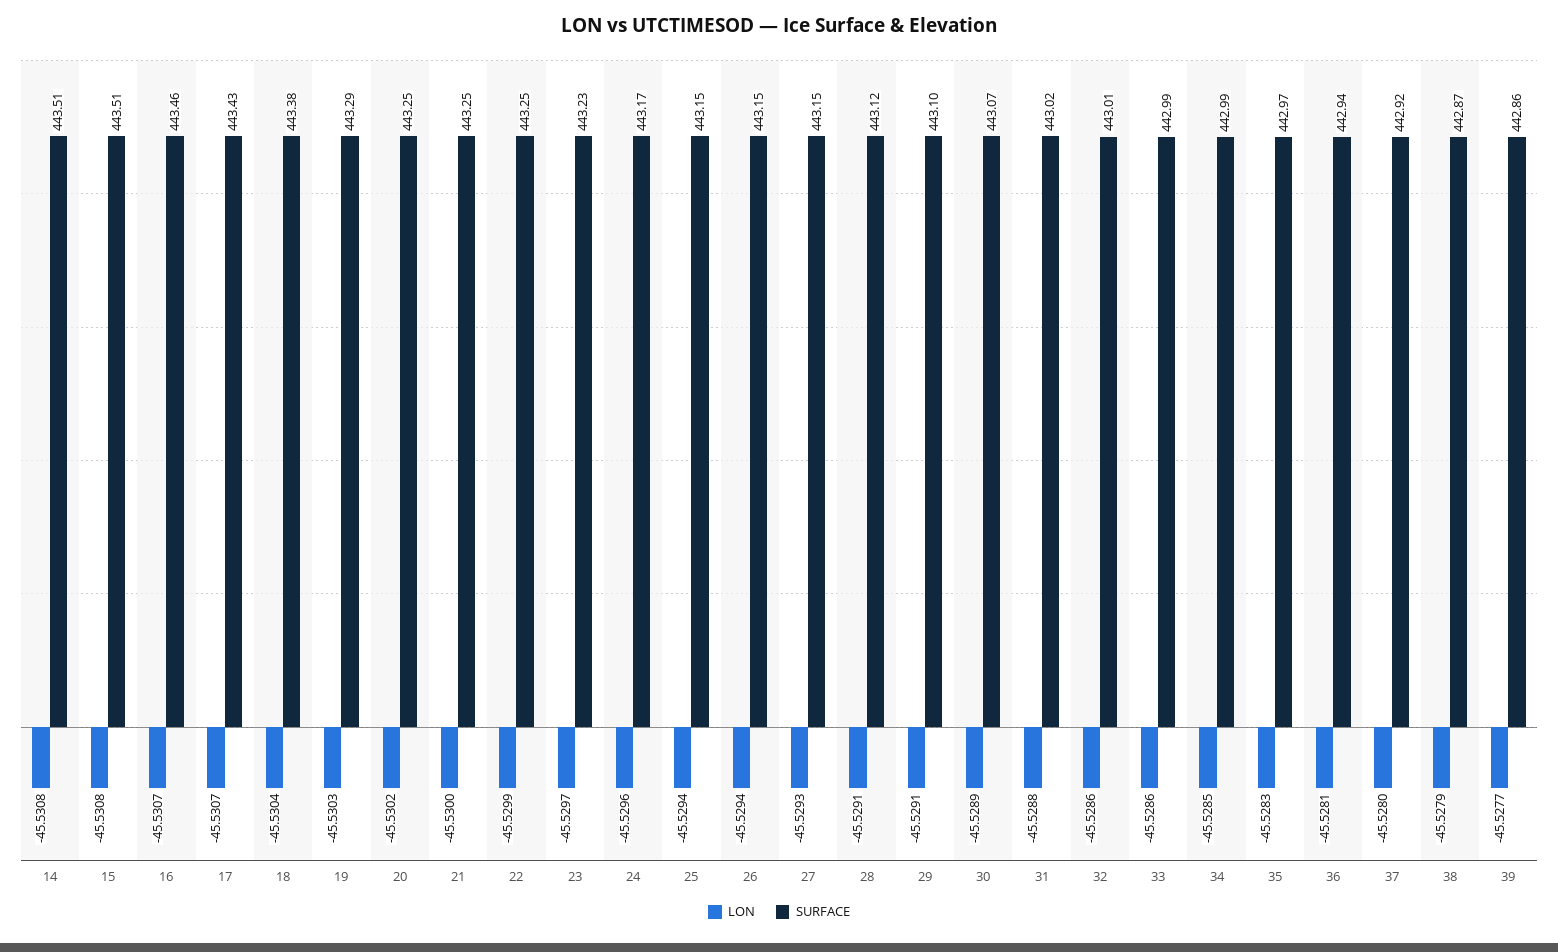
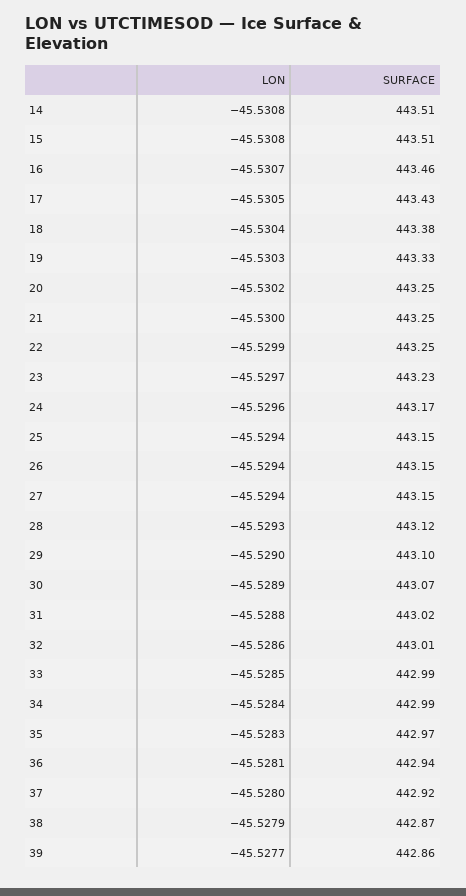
LON, 17: -45.5307 -> -45.5305
SURFACE, 19: 443.29 -> 443.33
LON, 27: -45.5293 -> -45.5294
LON, 28: -45.5291 -> -45.5293
LON, 29: -45.5291 -> -45.529
LON, 33: -45.5286 -> -45.5285
LON, 34: -45.5285 -> -45.5284

